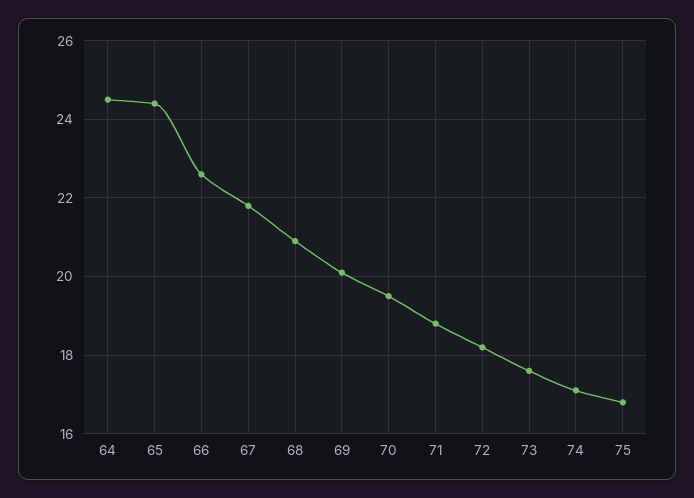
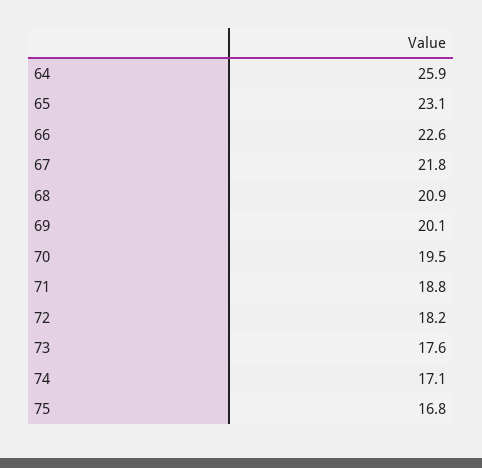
64: 24.5 -> 25.9
65: 24.5 -> 23.1

